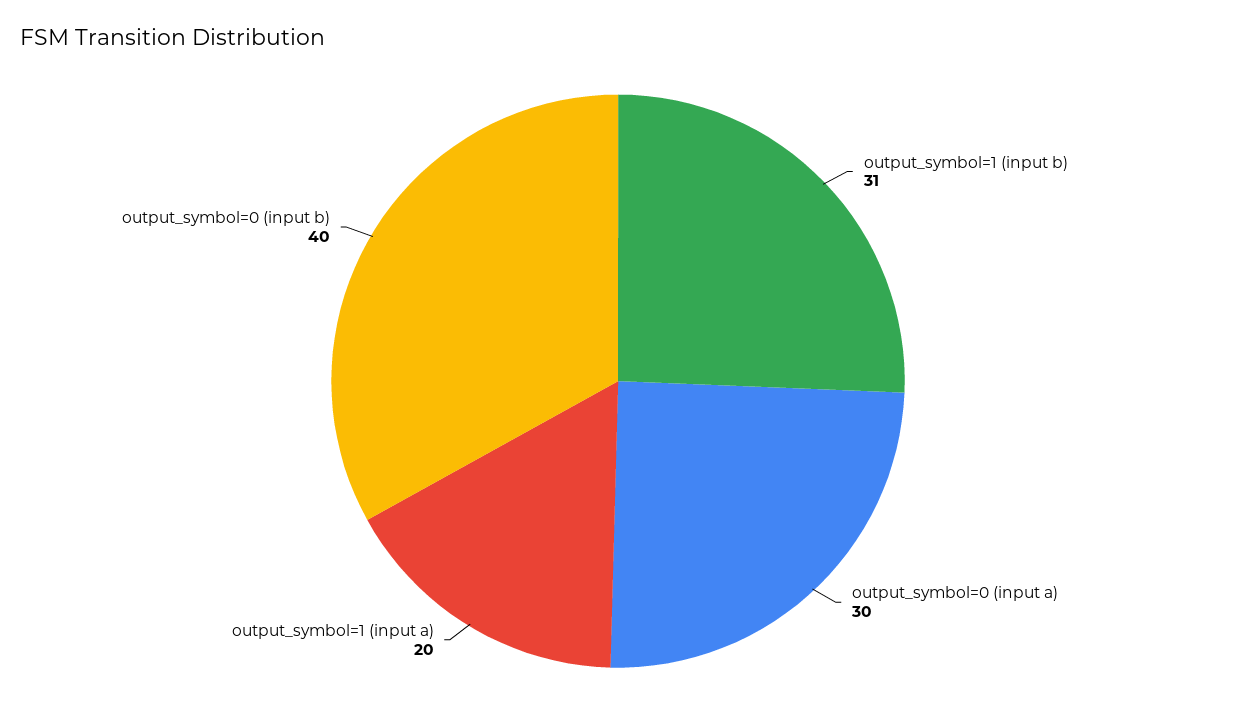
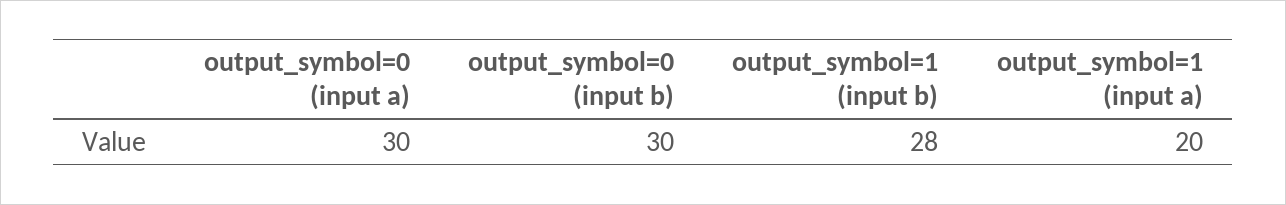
output_symbol=1 (input b): 31 -> 28
output_symbol=0 (input b): 40 -> 30

